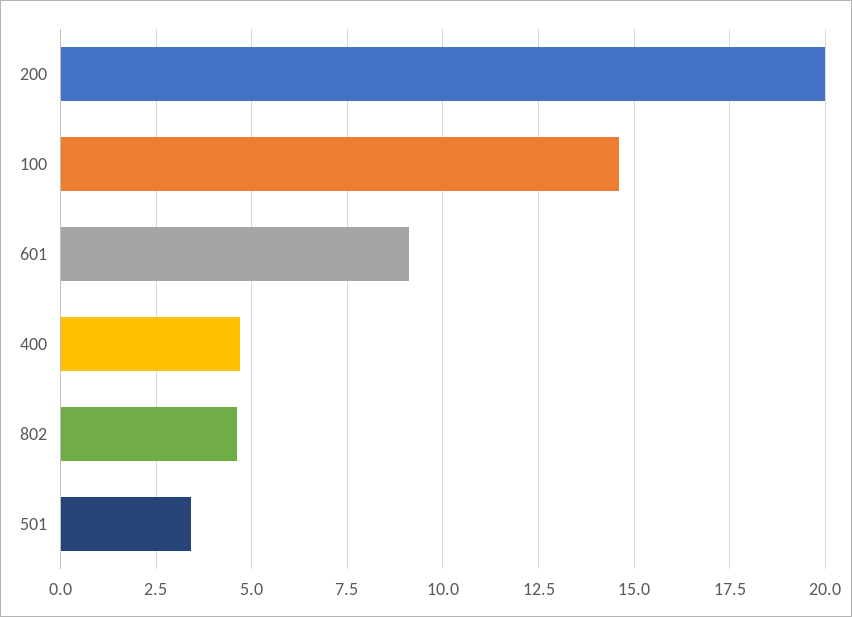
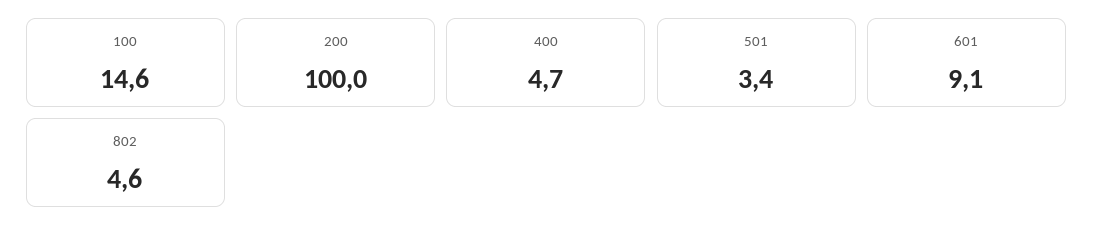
200: 20 -> 100

